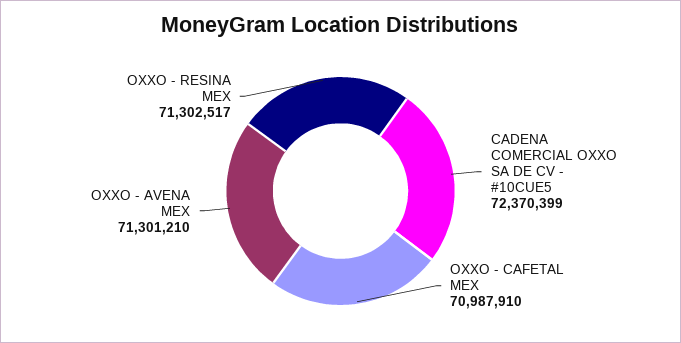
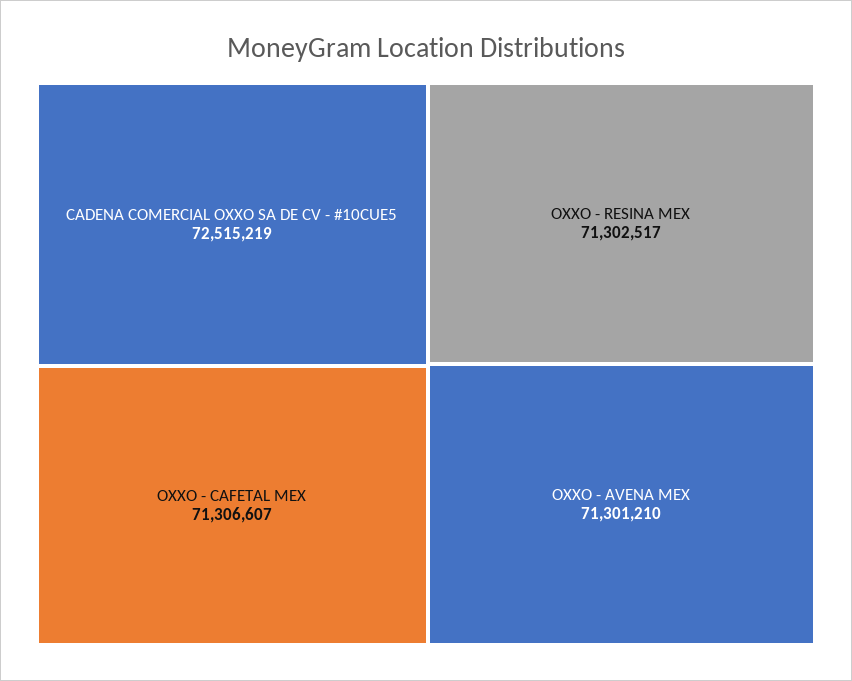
CADENA COMERCIAL OXXO SA DE CV - #10CUE5: 72370399 -> 72515219
OXXO - CAFETAL MEX: 70987910 -> 71306607

